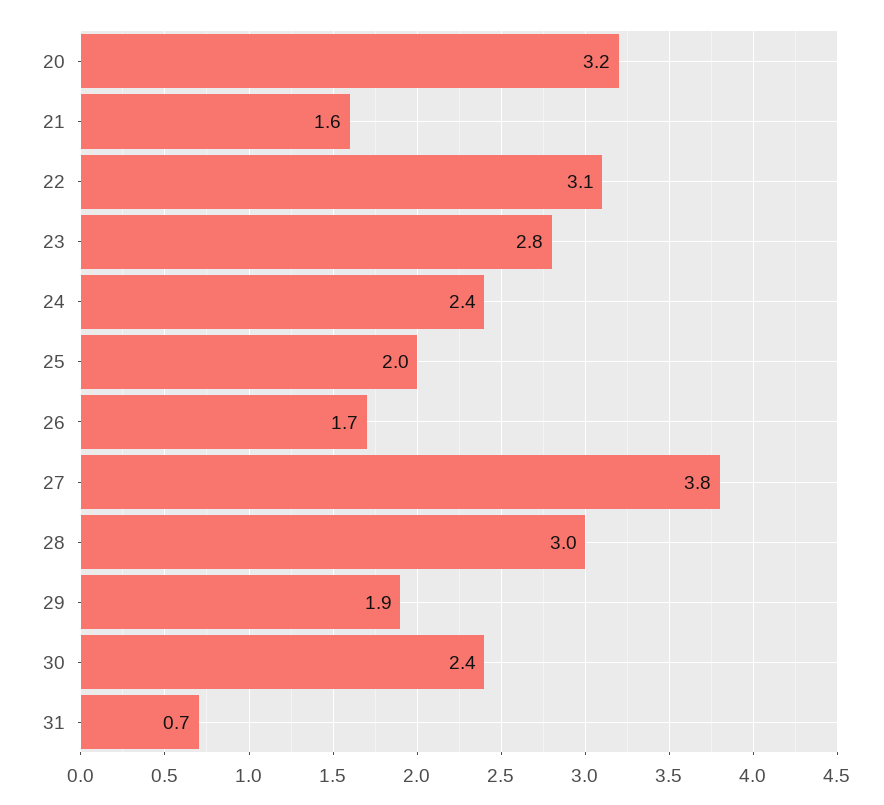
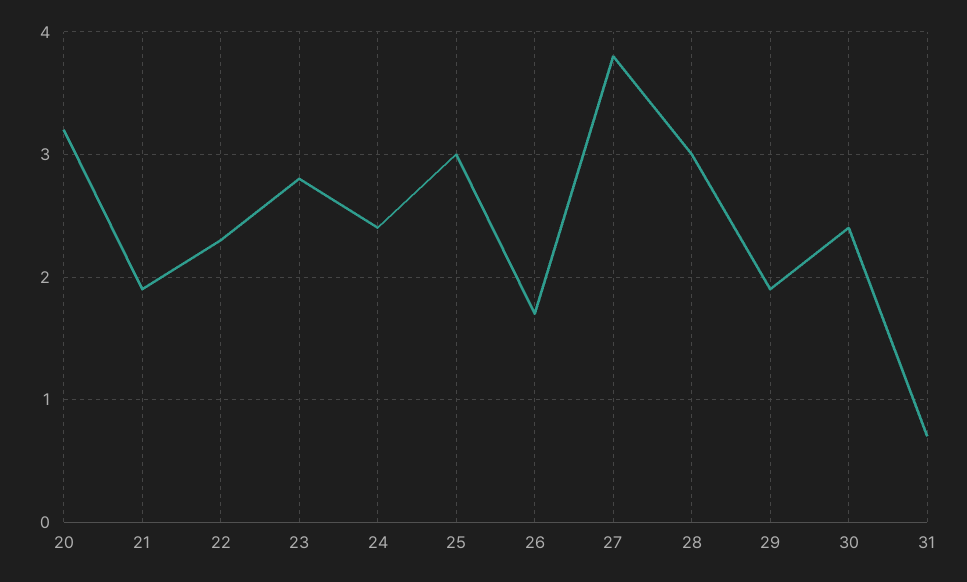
21: 1.6 -> 1.9
22: 3.1 -> 2.3
25: 2 -> 3

